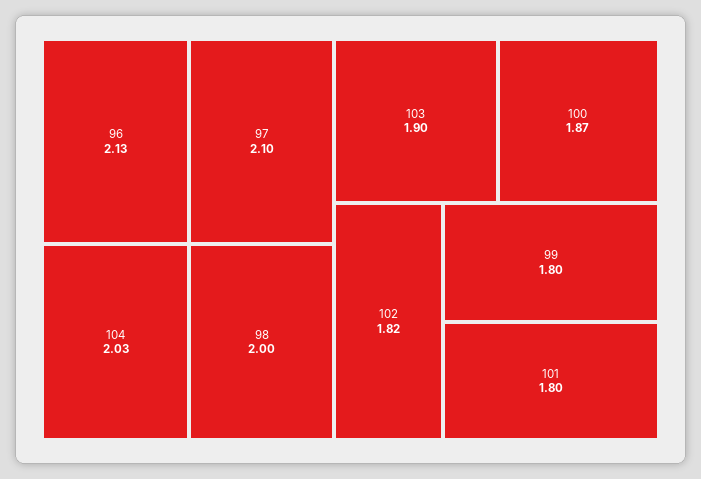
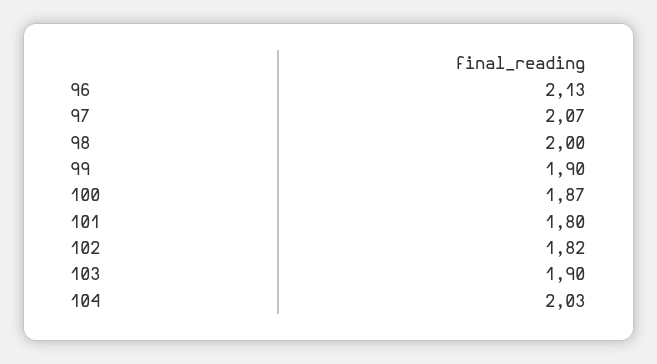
97: 2.1 -> 2.07
99: 1.8 -> 1.9

